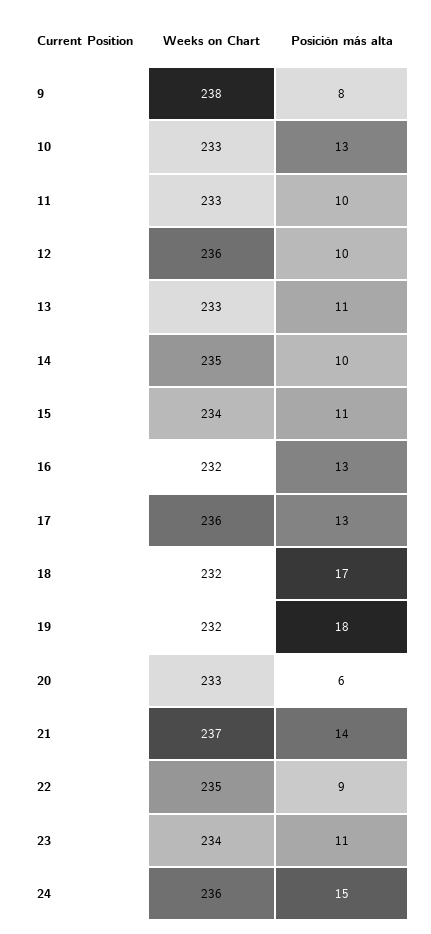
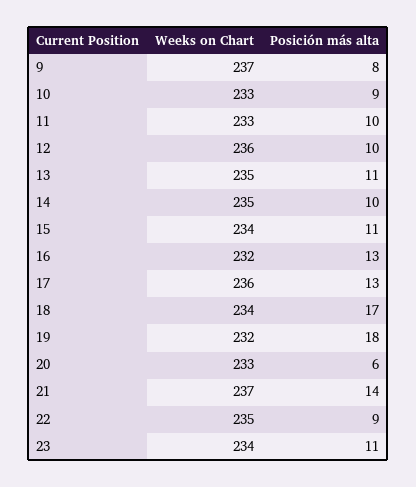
Weeks on Chart, 9: 238 -> 237
Posición más alta, 10: 13 -> 9
Weeks on Chart, 13: 233 -> 235
Weeks on Chart, 18: 232 -> 234
Weeks on Chart, 24: 236 -> none
Posición más alta, 24: 15 -> none

